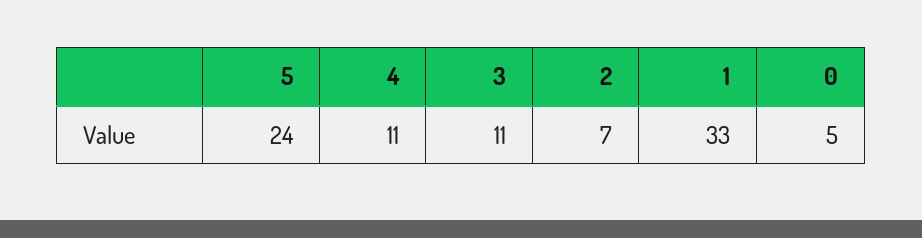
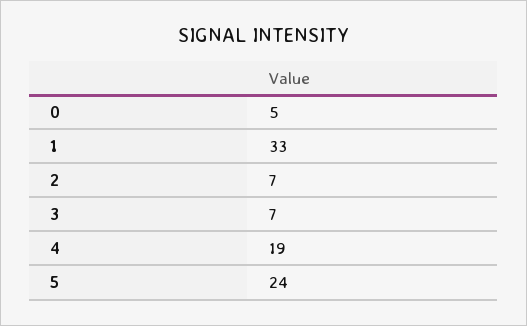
4: 11 -> 19
3: 11 -> 7

